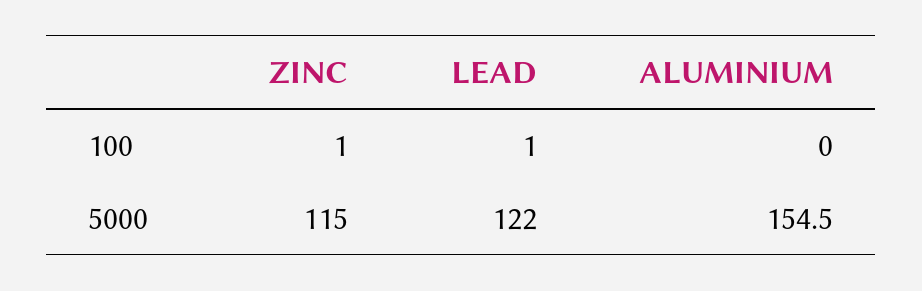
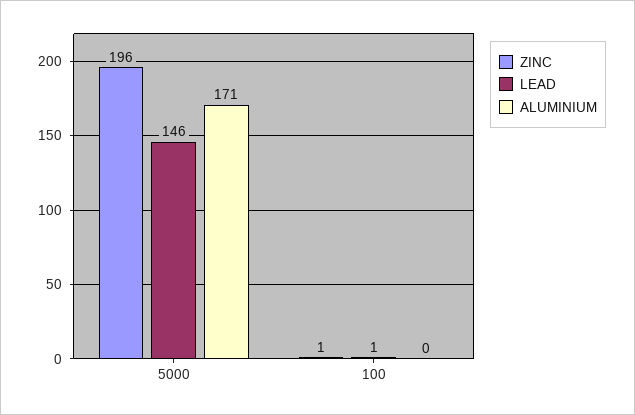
ZINC, 5000: 115 -> 196
LEAD, 5000: 122 -> 146
ALUMINIUM, 5000: 154.5 -> 171

